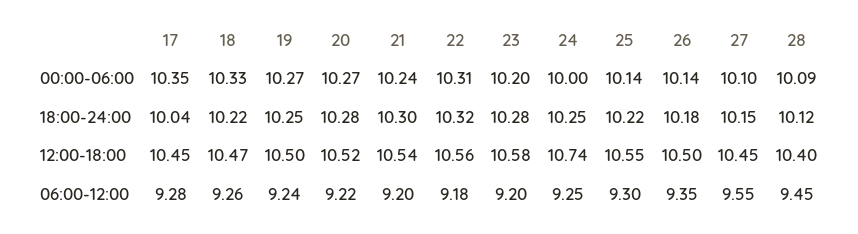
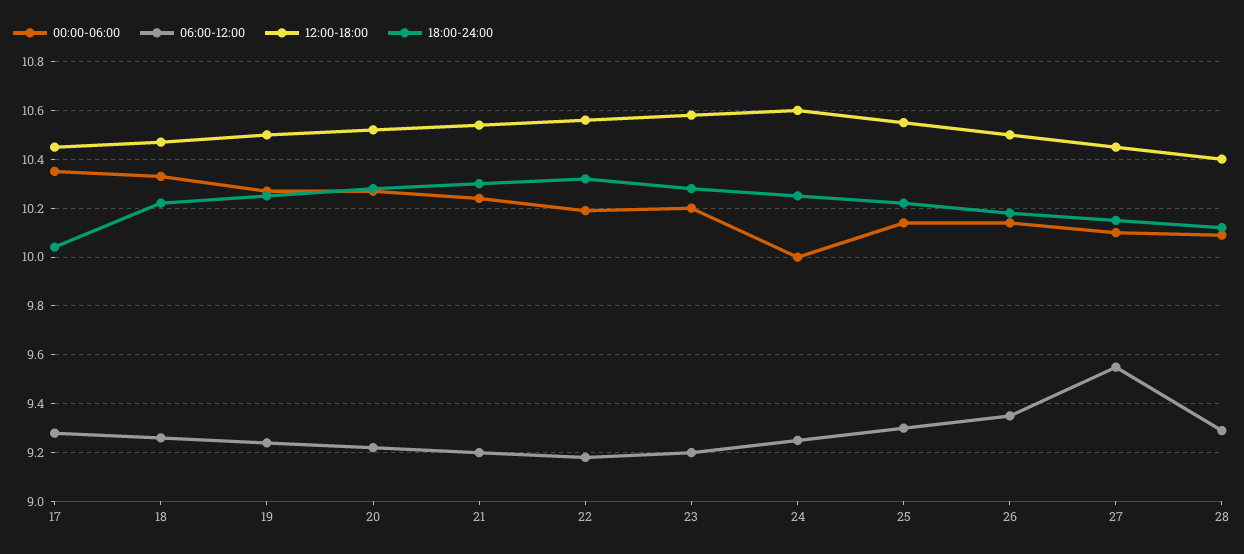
00:00-06:00, 22: 10.31 -> 10.2
12:00-18:00, 24: 10.74 -> 10.6
06:00-12:00, 28: 9.45 -> 9.3

